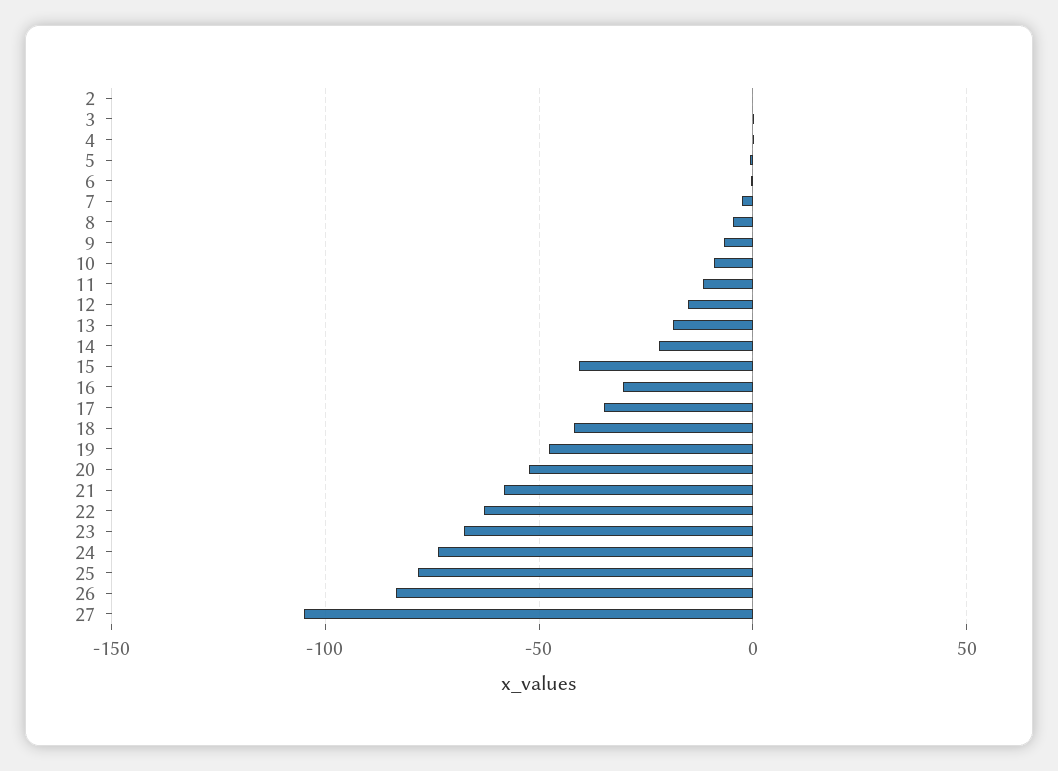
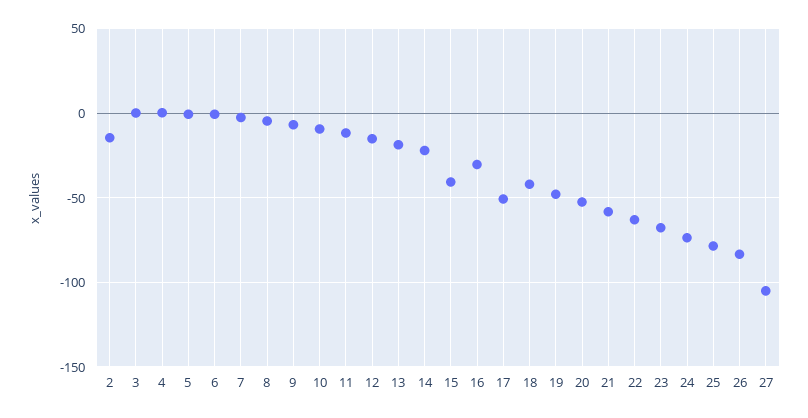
2: 0 -> -15
17: -35 -> -50

